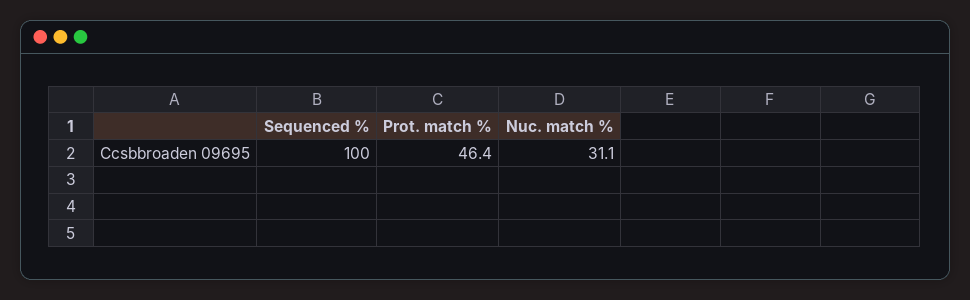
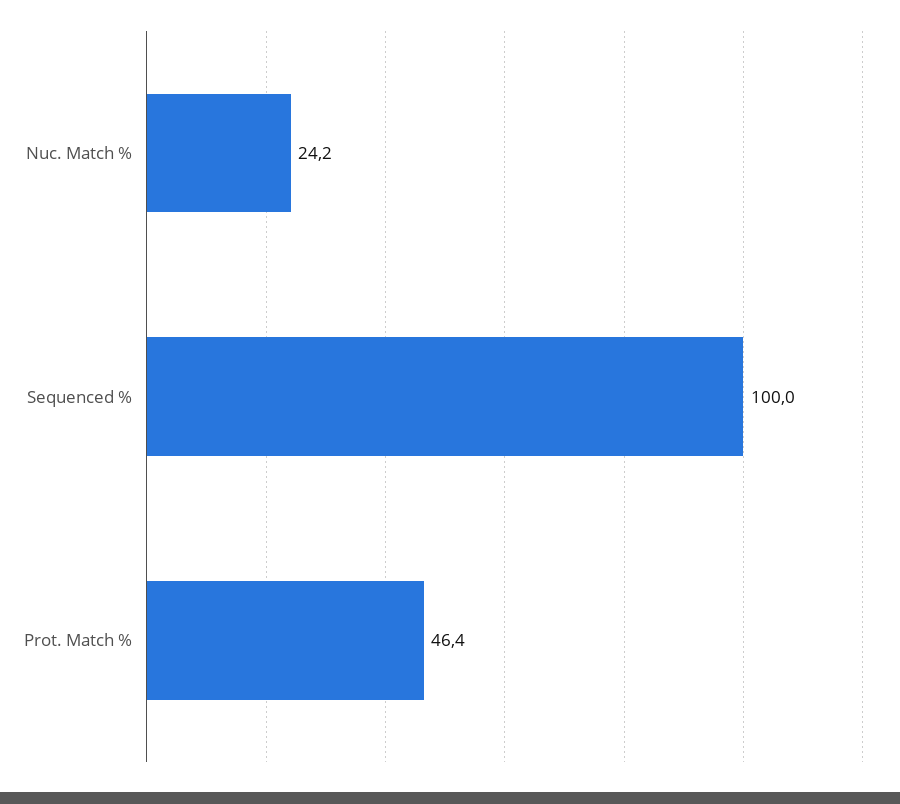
Nuc. match %: 31.1 -> 24.2

